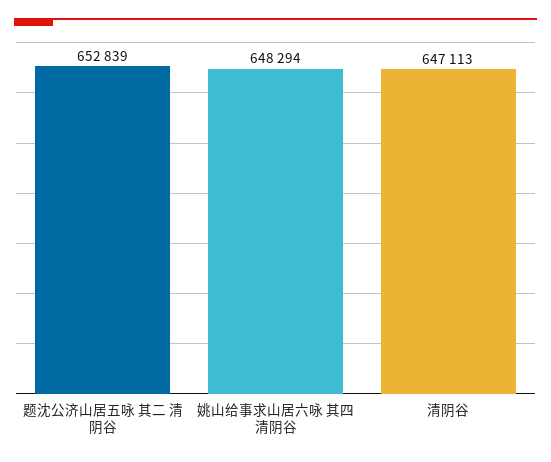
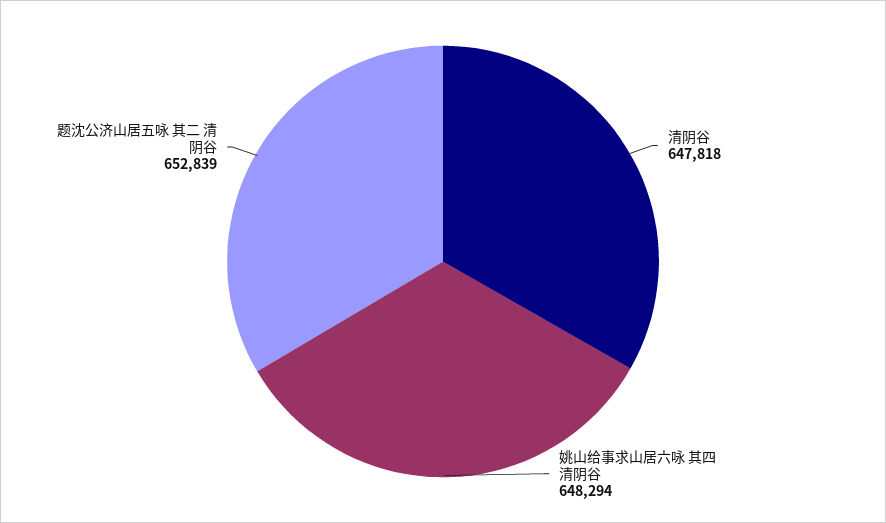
清阴谷: 647113 -> 647818

